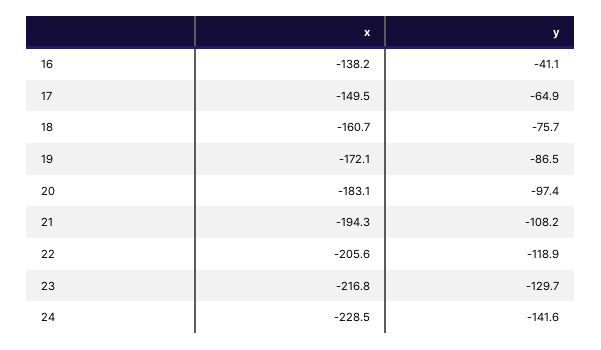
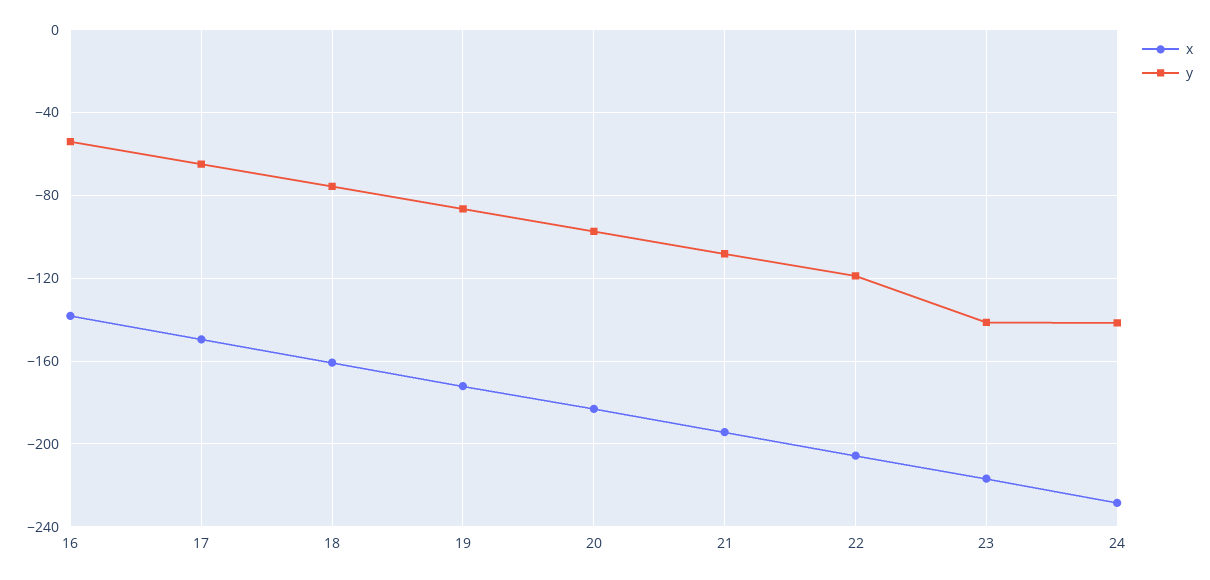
y, 16: -41.1 -> -55
y, 23: -129.7 -> -140

